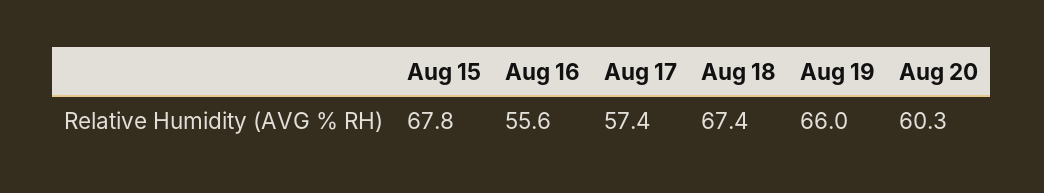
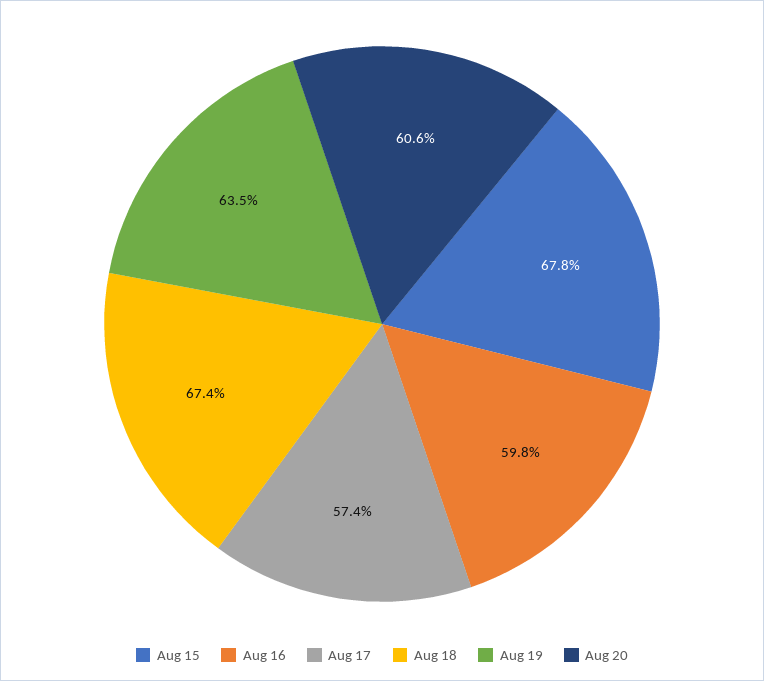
Aug 16: 55.6 -> 59.8
Aug 19: 66 -> 63.5
Aug 20: 60.3 -> 60.6

